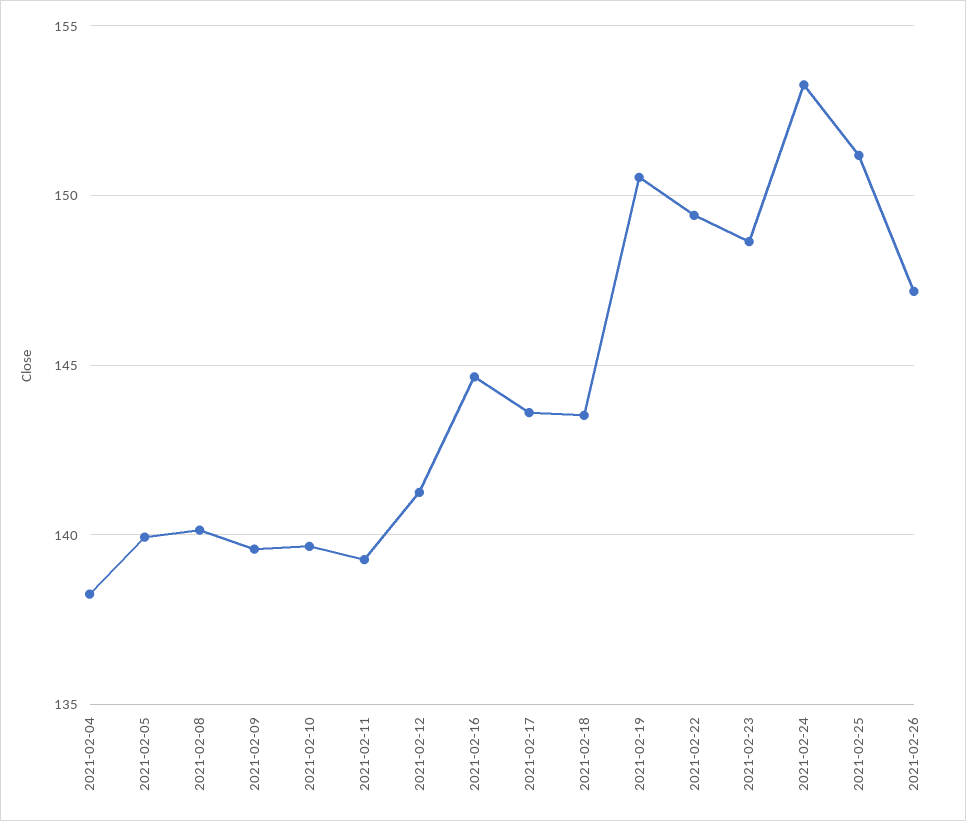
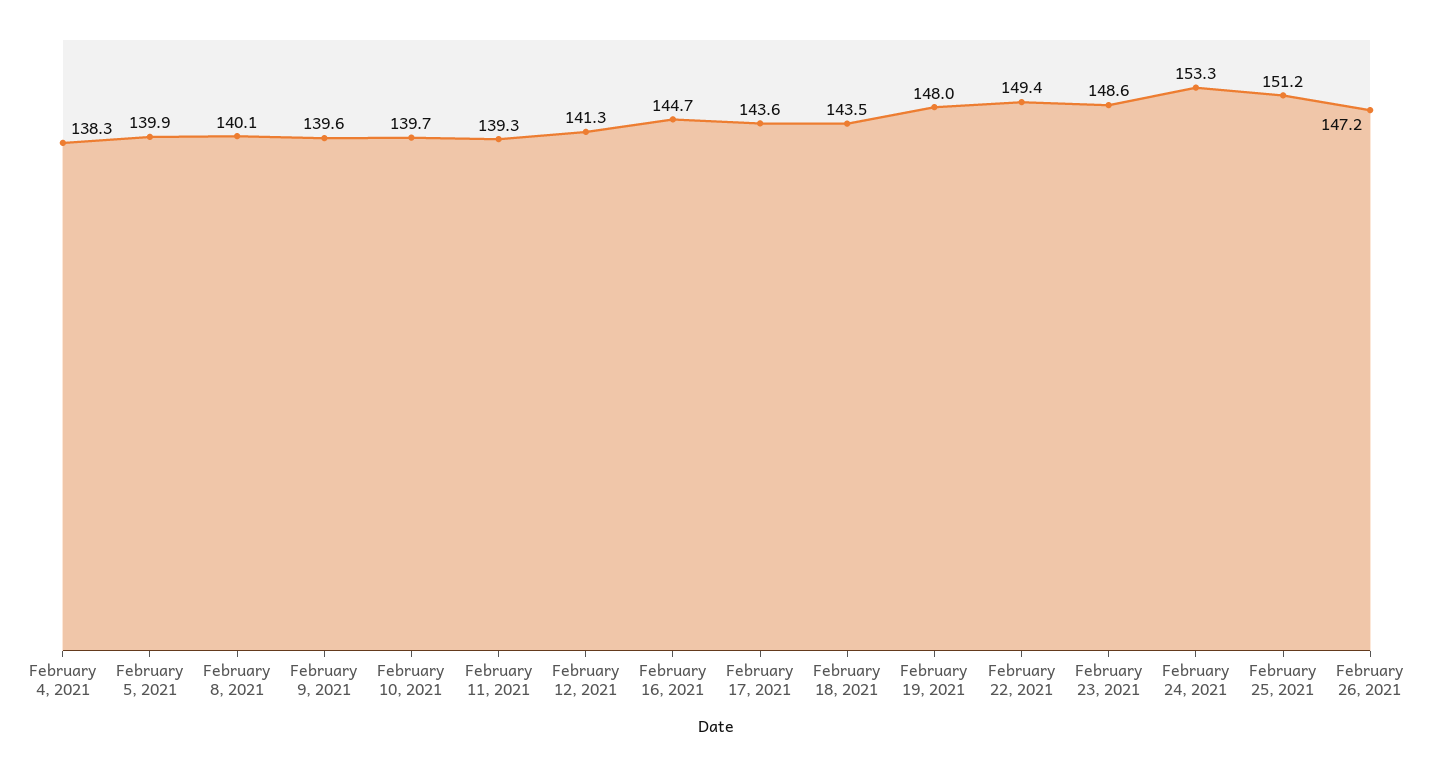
2021-02-19: 150.5 -> 148

